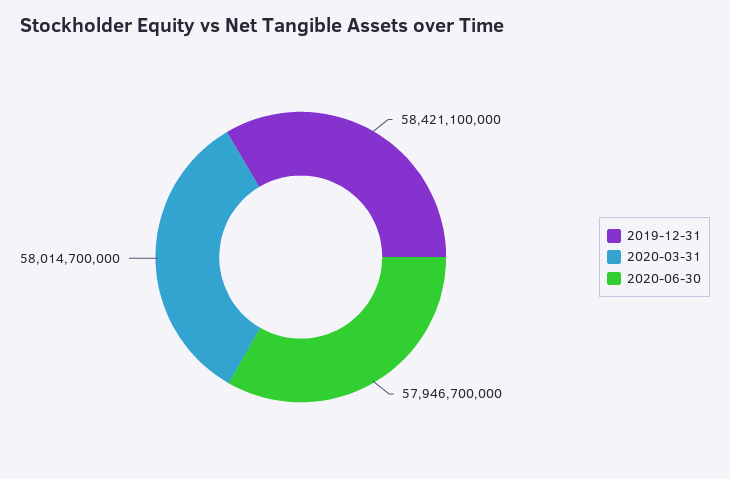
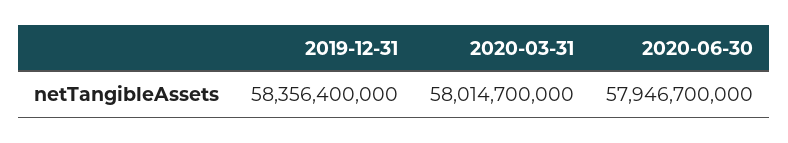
2019-12-31: 58421100000 -> 58356400000

